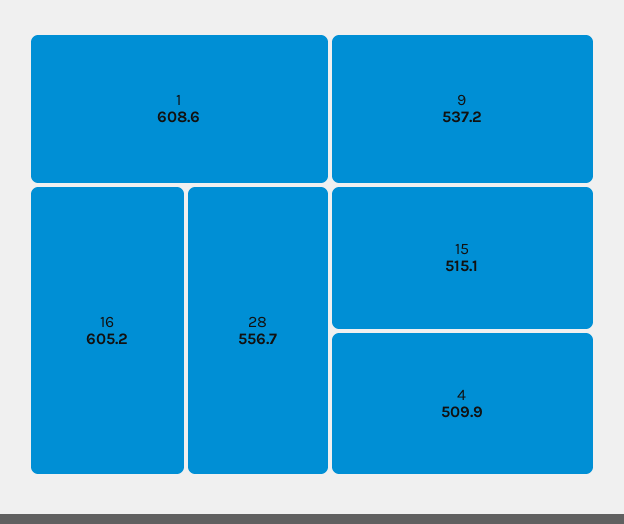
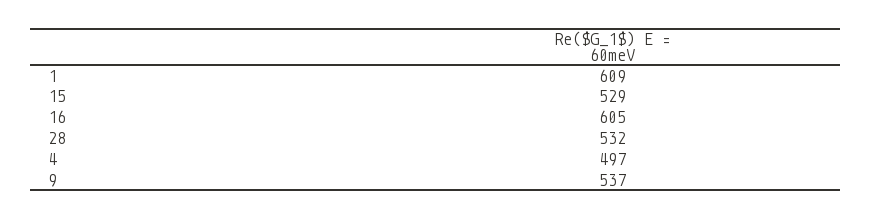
28: 556.7 -> 532
15: 515.1 -> 529
4: 509.9 -> 497

